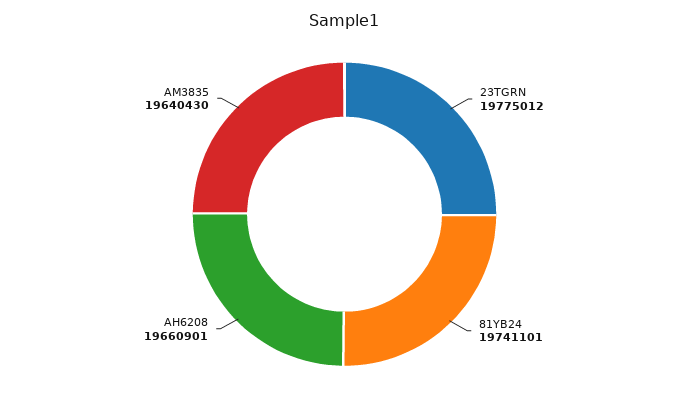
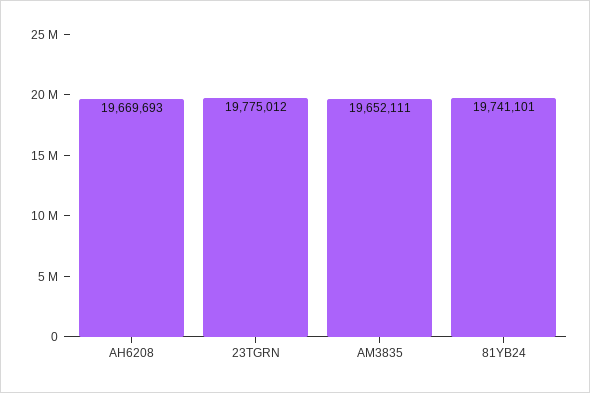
AH6208: 19660901 -> 19669693
AM3835: 19640430 -> 19652111

